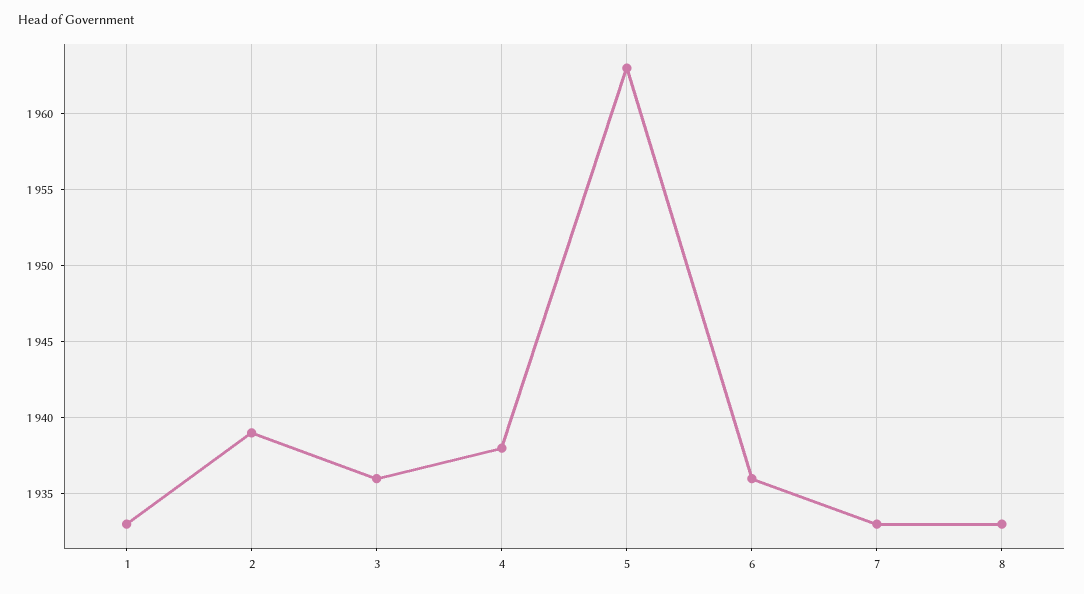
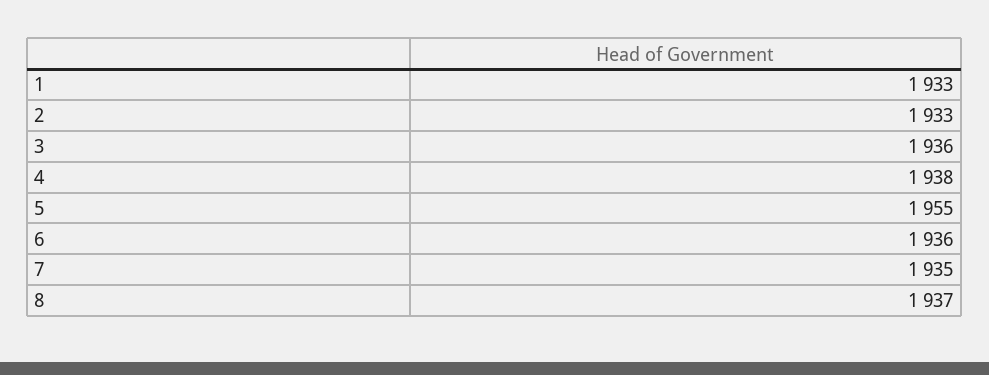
2: 1939 -> 1933
5: 1963 -> 1955
7: 1933 -> 1935
8: 1933 -> 1937

